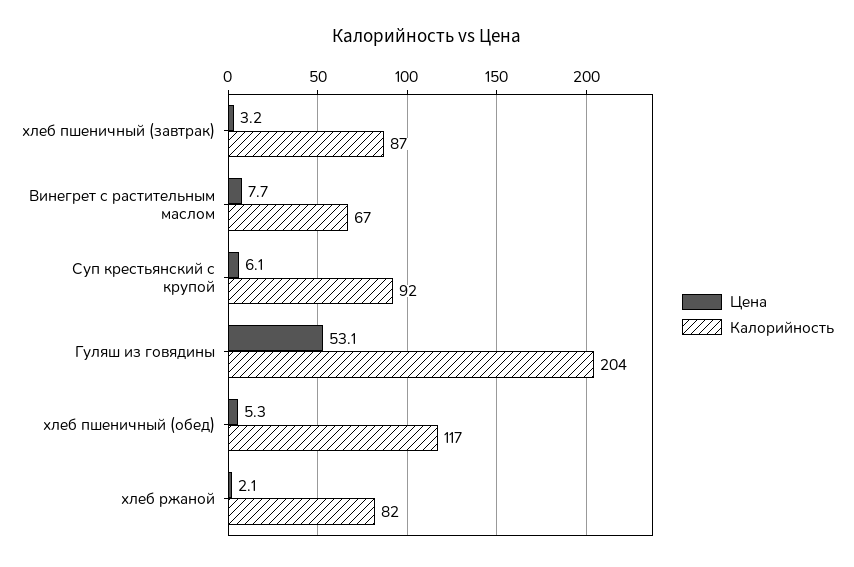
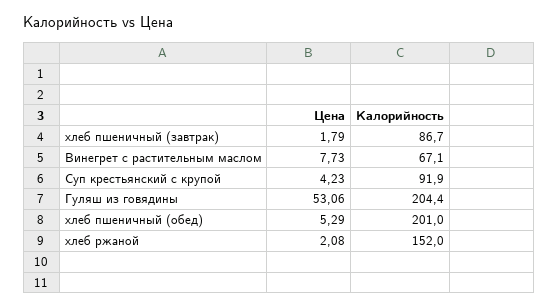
Цена, хлеб пшеничный (завтрак): 3.2 -> 1.79
Цена, Суп крестьянский с крупой: 6.1 -> 4.23
Калорийность, хлеб пшеничный (обед): 117 -> 201
Калорийность, хлеб ржаной: 82 -> 152

